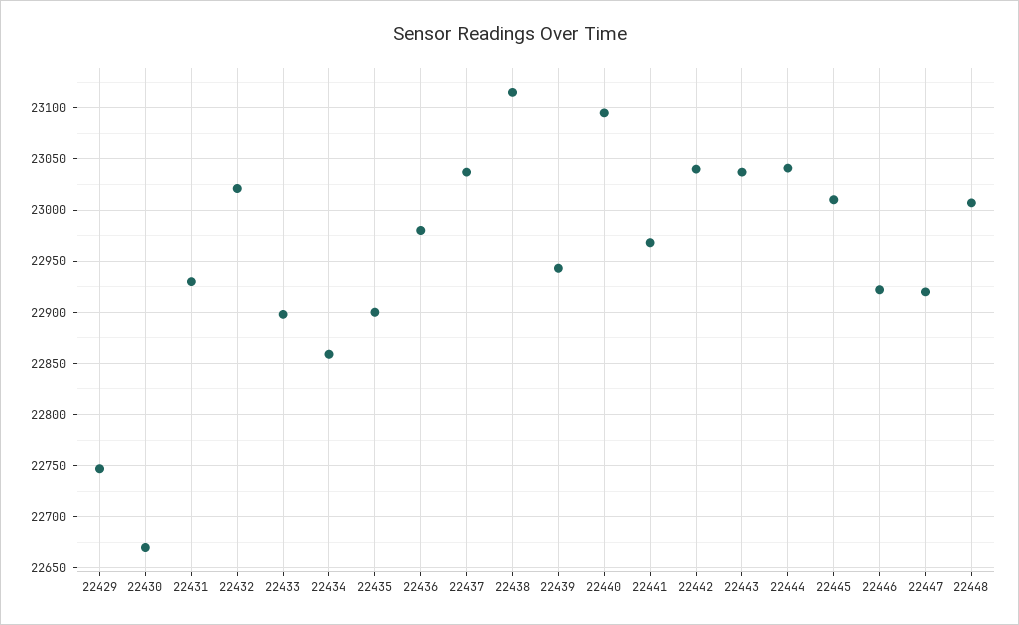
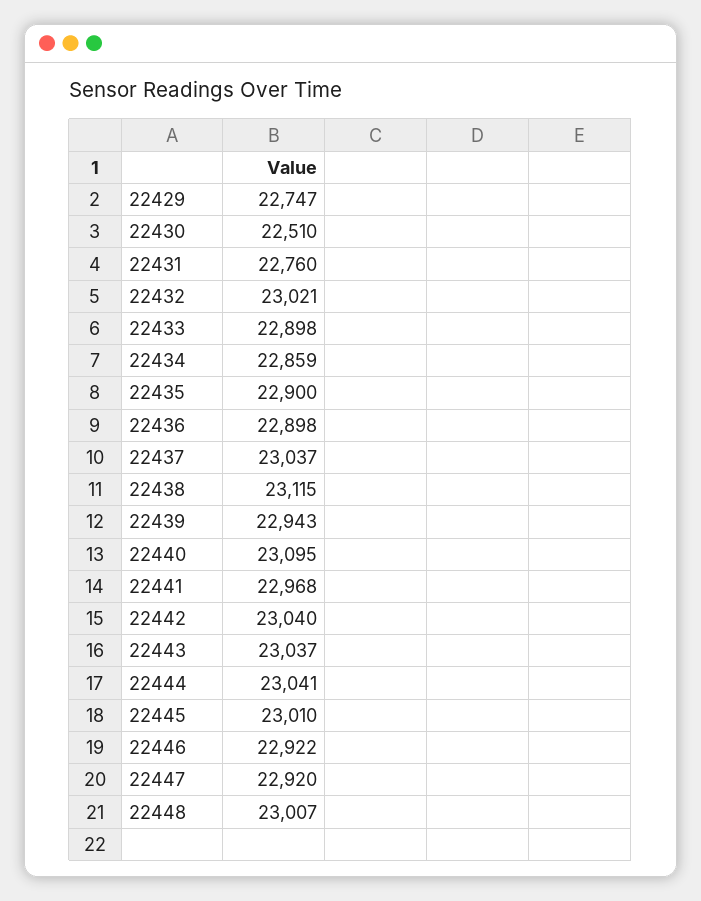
22430: 22670 -> 22510
22431: 22930 -> 22760
22436: 22980 -> 22898

